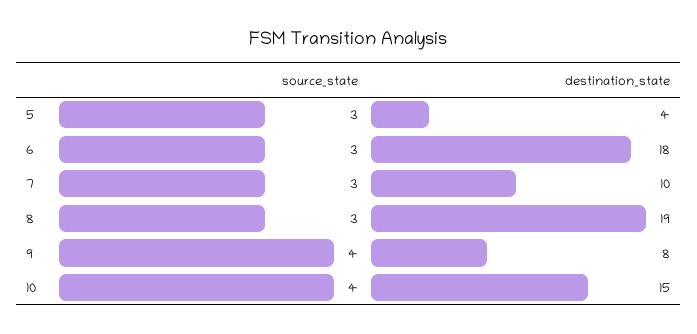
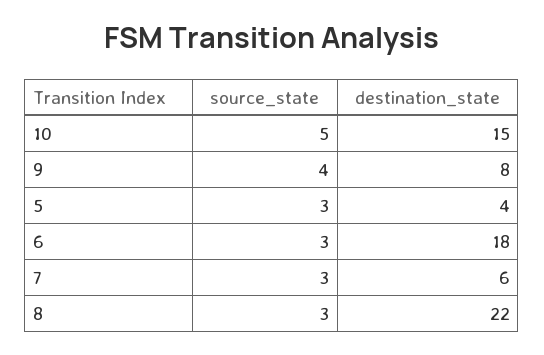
destination_state, 7: 10 -> 6
destination_state, 8: 19 -> 22
source_state, 10: 4 -> 5

